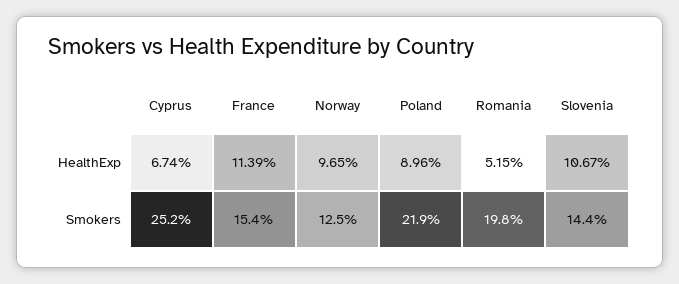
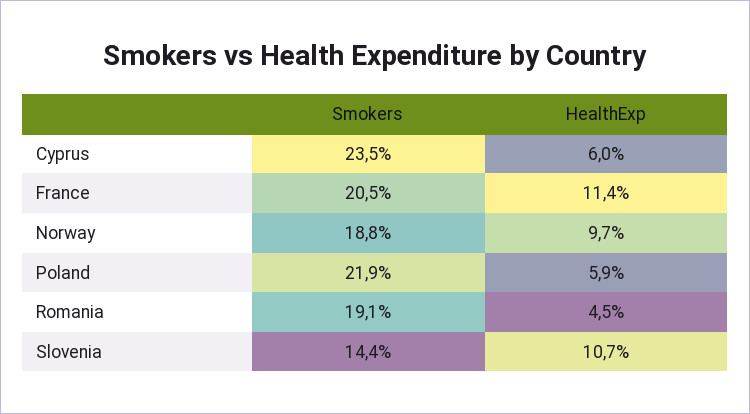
Cyprus, HealthExp: 6.74 -> 6
Poland, HealthExp: 8.96 -> 5.9
Romania, HealthExp: 5.15 -> 4.5
Cyprus, Smokers: 25.2 -> 23.5
France, Smokers: 15.4 -> 20.5
Norway, Smokers: 12.5 -> 18.8
Romania, Smokers: 19.8 -> 19.1

